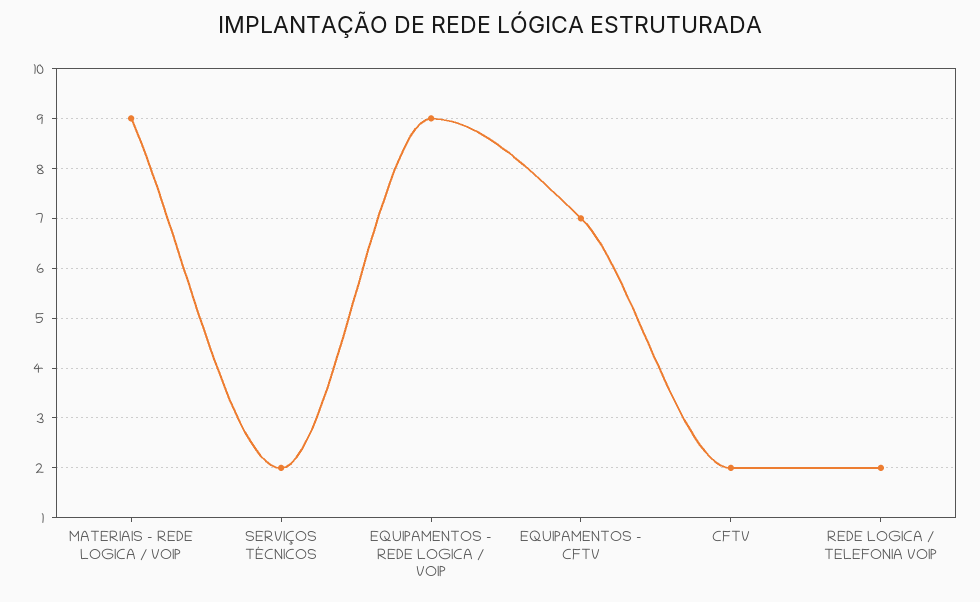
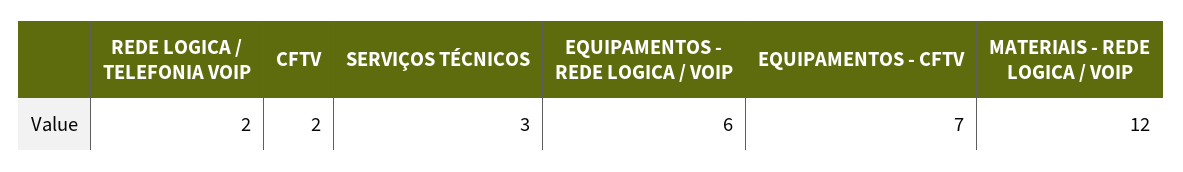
MATERIAIS - REDE LOGICA / VOIP: 9 -> 12
SERVIÇOS TÉCNICOS: 2 -> 3
EQUIPAMENTOS - REDE LOGICA / VOIP: 9 -> 6

